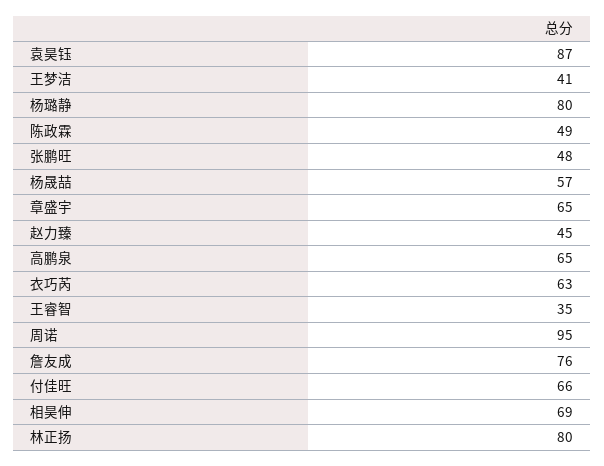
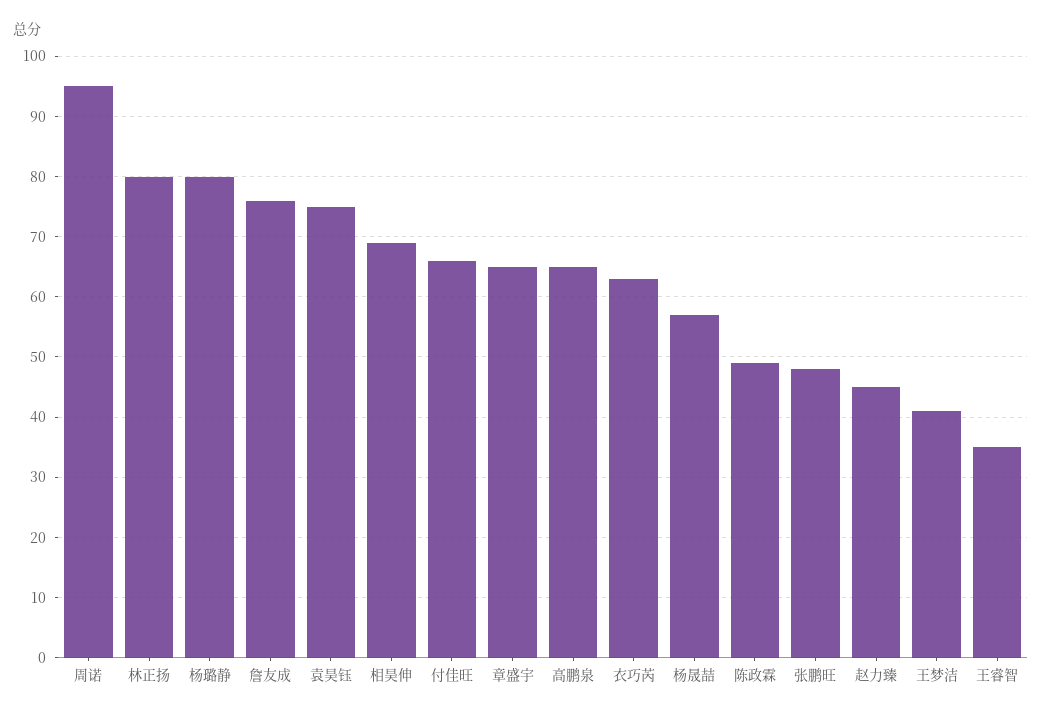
袁昊钰: 87 -> 75

